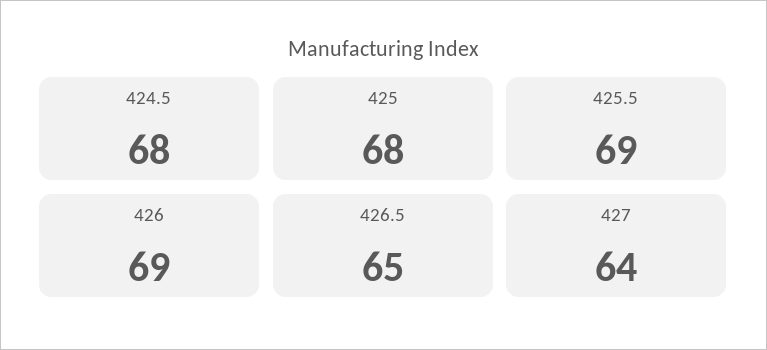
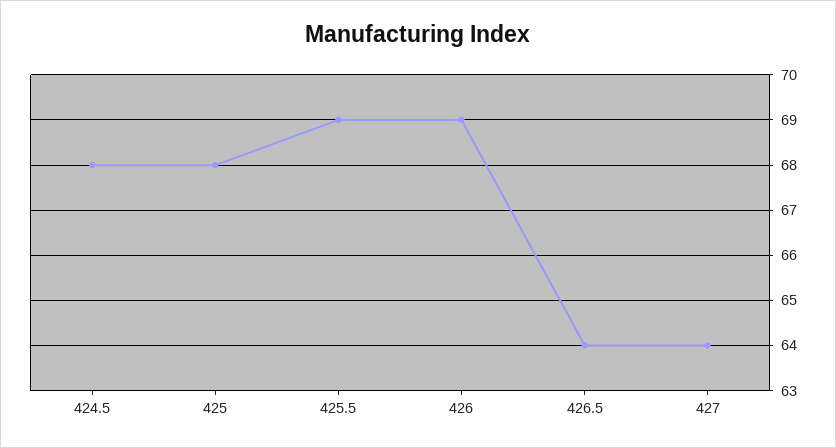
426.5: 65 -> 64

